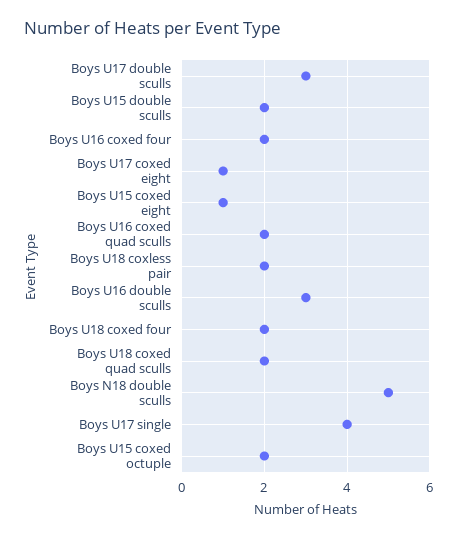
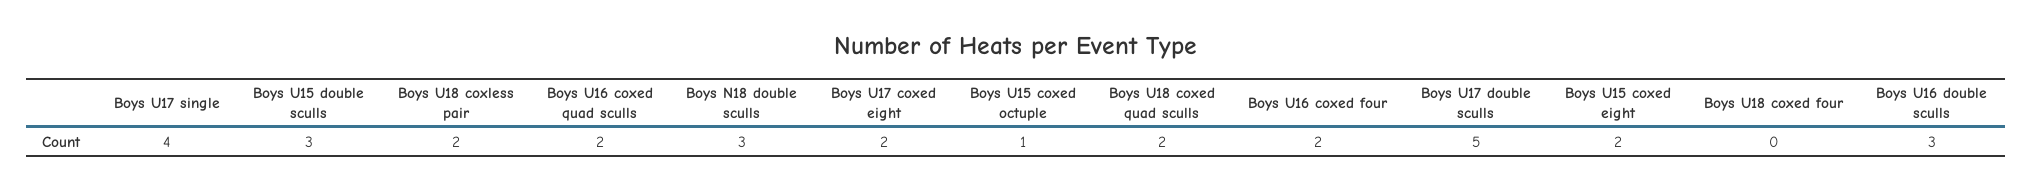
Boys U17 double sculls: 3 -> 5
Boys U15 double sculls: 2 -> 3
Boys U17 coxed eight: 1 -> 2
Boys U15 coxed eight: 1 -> 2
Boys U18 coxed four: 2 -> 0
Boys N18 double sculls: 5 -> 3
Boys U15 coxed octuple: 2 -> 1

